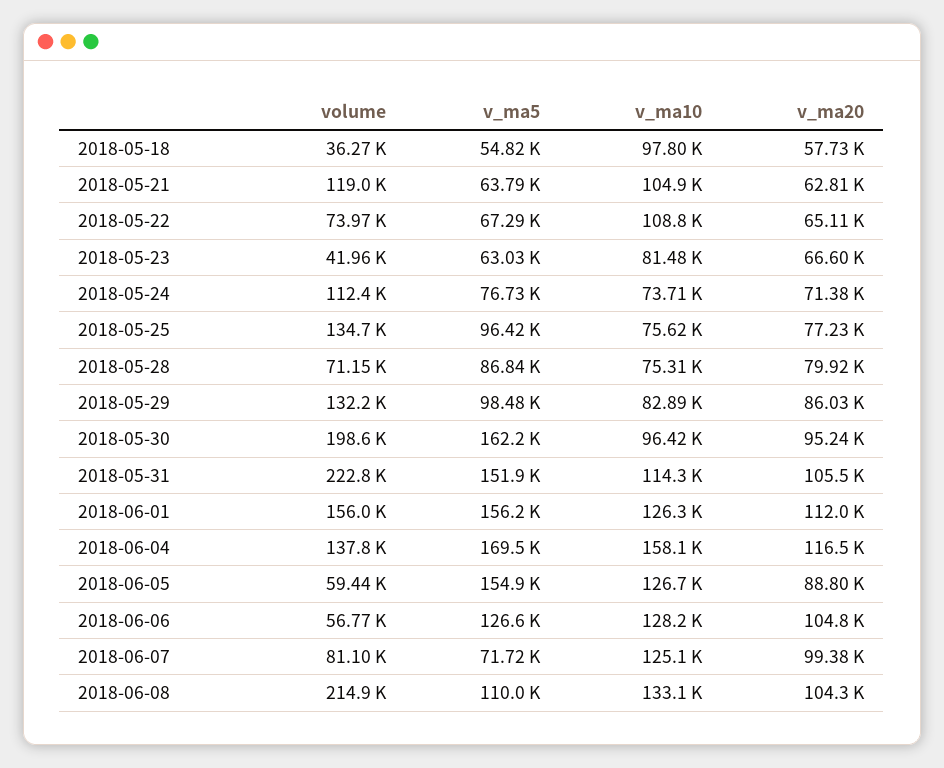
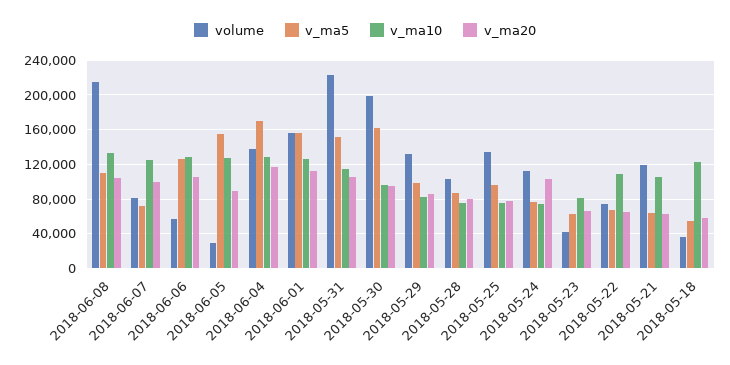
v_ma10, 2018-05-18: 97800 -> 120000
v_ma20, 2018-05-24: 71380 -> 100000
volume, 2018-05-28: 71150 -> 100000
v_ma10, 2018-06-04: 158100 -> 130000
volume, 2018-06-05: 59440 -> 30000

